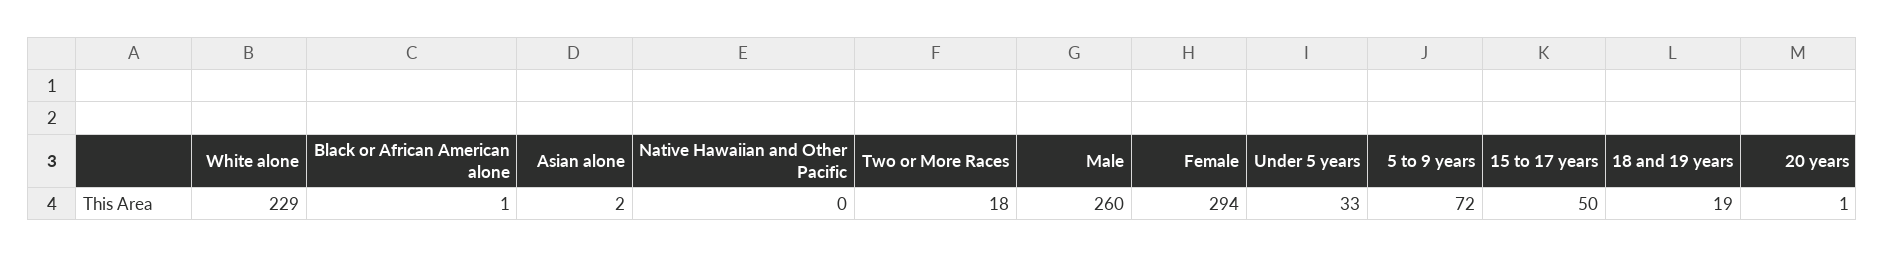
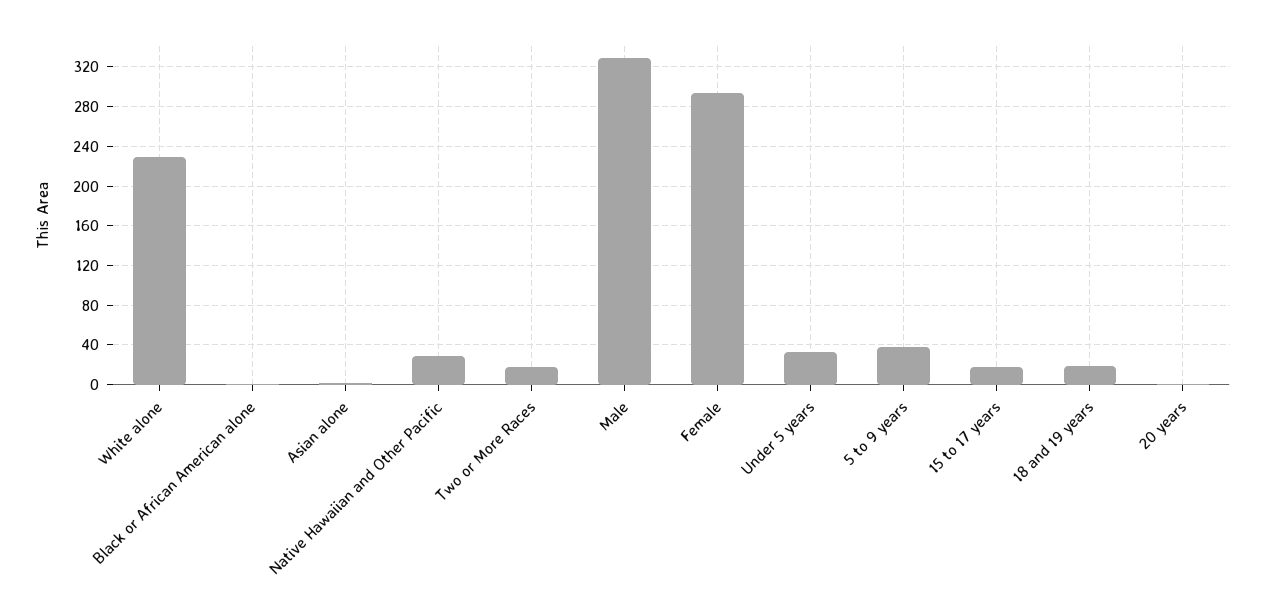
Native Hawaiian and Other Pacific: 0 -> 30
Male: 260 -> 330
5 to 9 years: 72 -> 40
15 to 17 years: 50 -> 20

